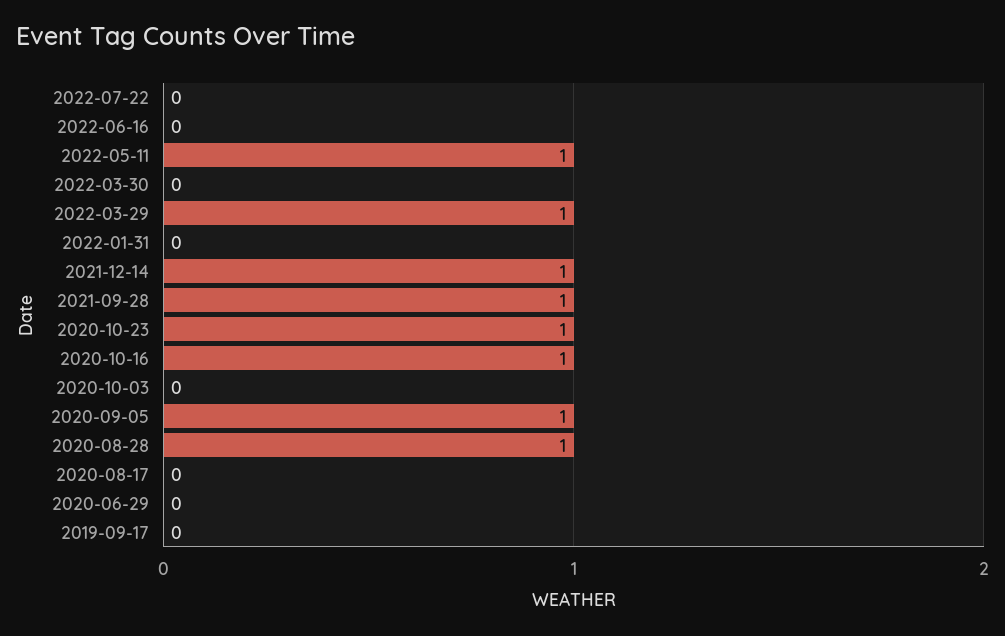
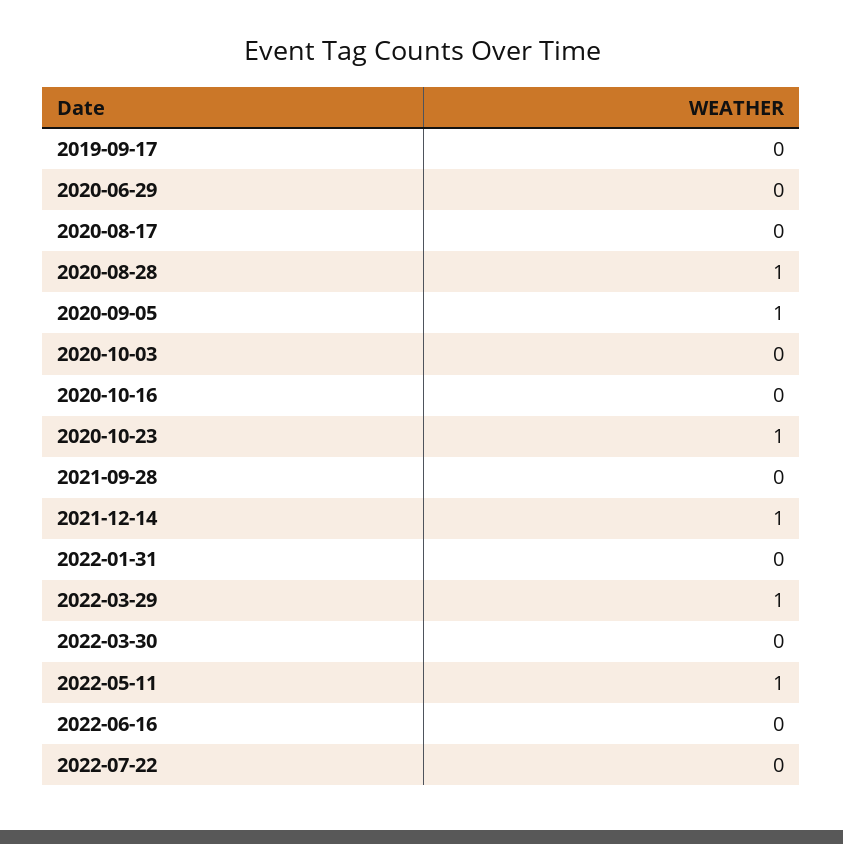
2021-09-28: 1 -> 0
2020-10-16: 1 -> 0

